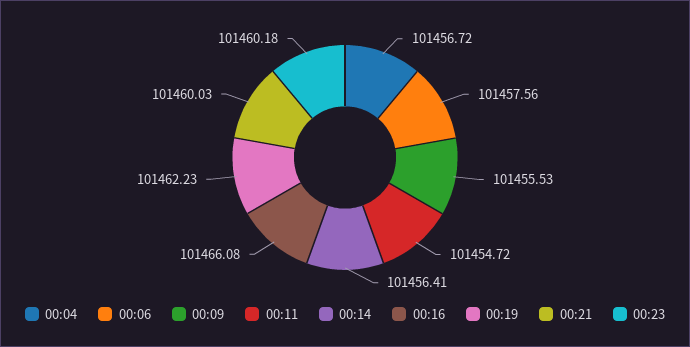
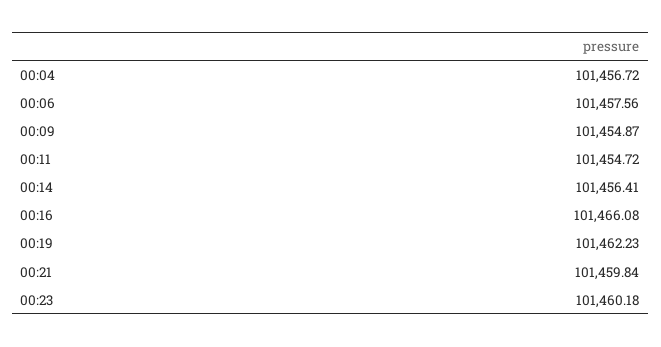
00:09: 101455.53 -> 101454.87
00:21: 101460.03 -> 101459.84

